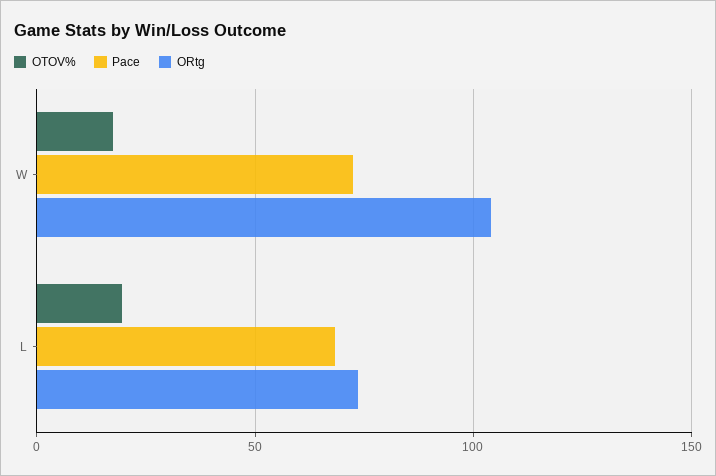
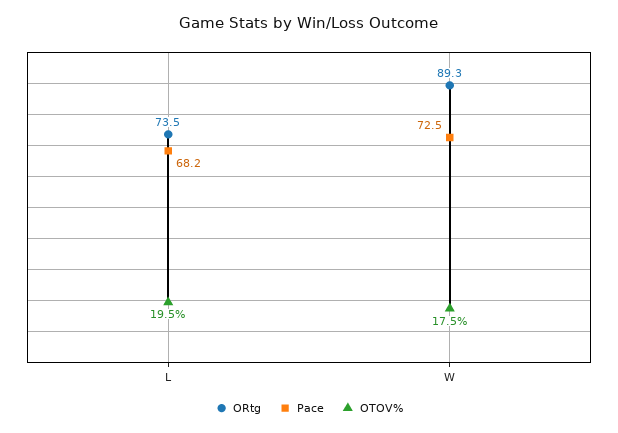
ORtg, W: 105 -> 89.3

